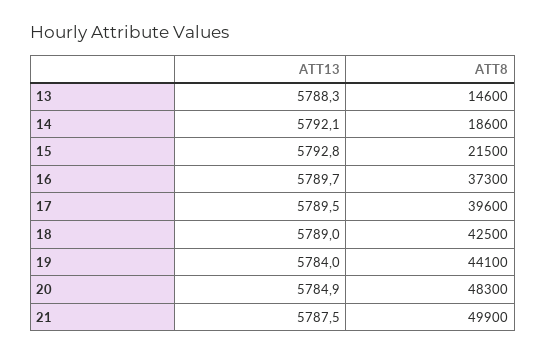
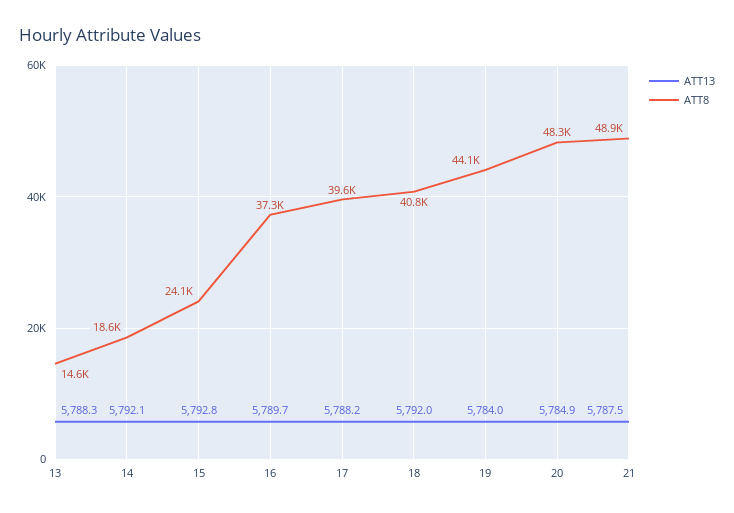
ATT8, 15: 21500 -> 24100
ATT13, 17: 5789.5 -> 5788.2
ATT13, 18: 5789 -> 5792
ATT8, 18: 42500 -> 40800
ATT8, 21: 49900 -> 48900

